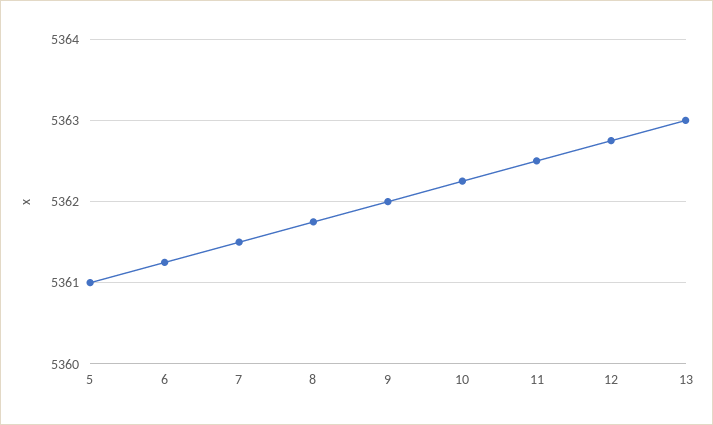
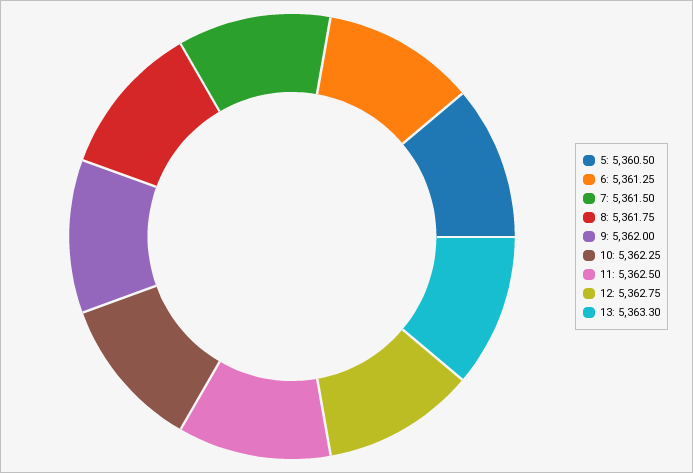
5: 5361 -> 5360.5
13: 5363 -> 5363.3

